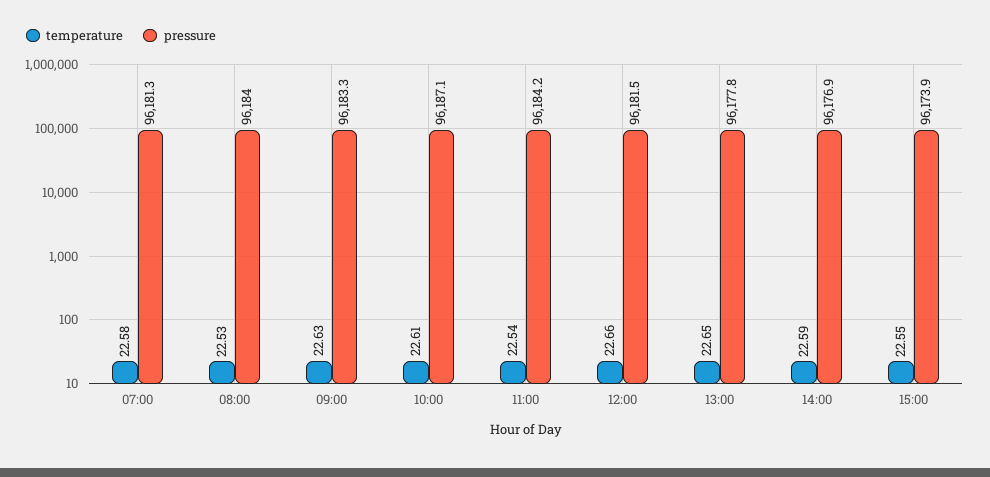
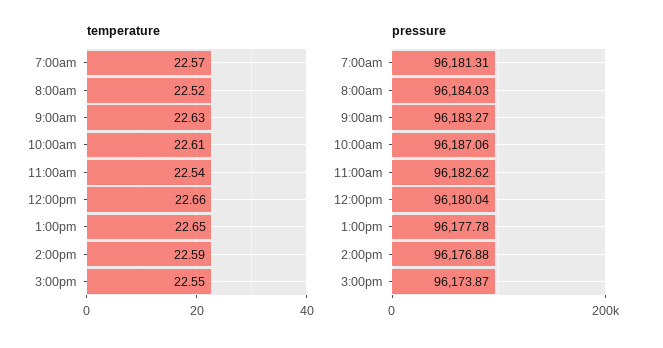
temperature, 07:00: 22.58 -> 22.57
temperature, 08:00: 22.53 -> 22.52
pressure, 11:00: 96184.2 -> 96182.62
pressure, 12:00: 96181.5 -> 96180.04

